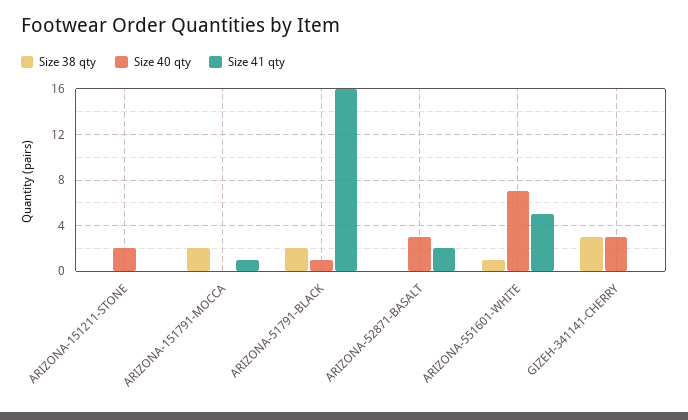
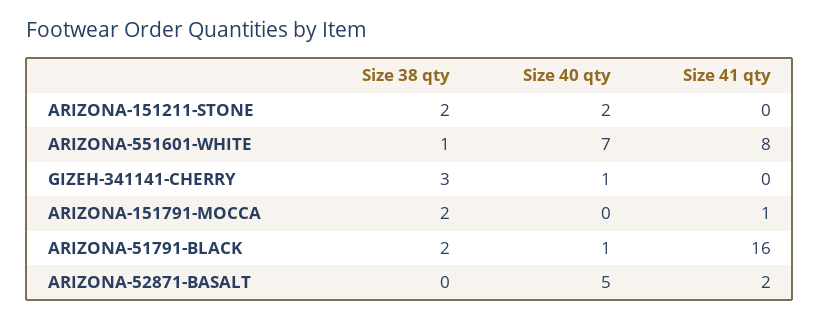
Size 38 qty, ARIZONA-151211-STONE: 0 -> 2
Size 40 qty, ARIZONA-52871-BASALT: 3 -> 5
Size 41 qty, ARIZONA-551601-WHITE: 5 -> 8
Size 40 qty, GIZEH-341141-CHERRY: 3 -> 1

